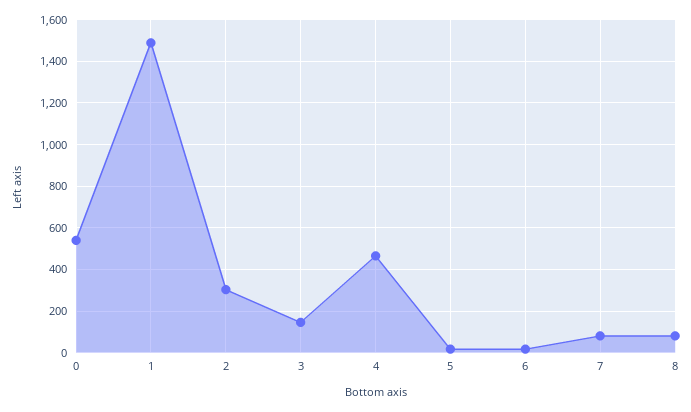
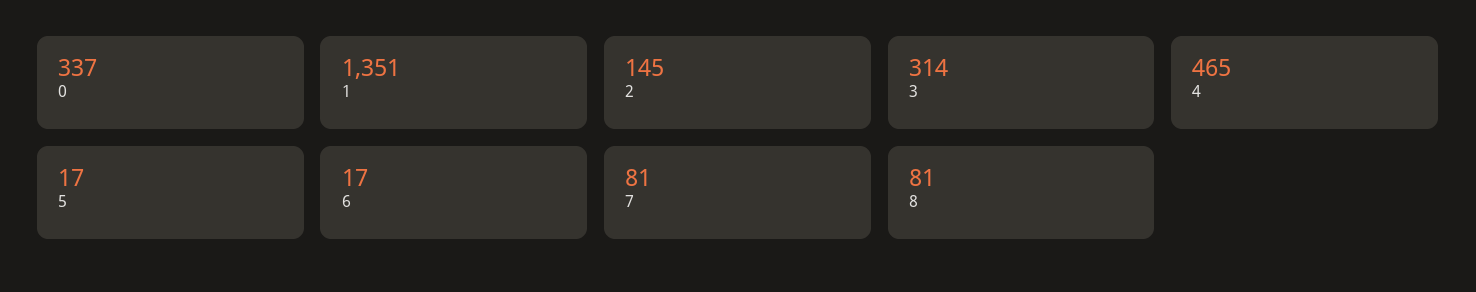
0: 550 -> 337
1: 1500 -> 1351
2: 300 -> 145
3: 150 -> 314

